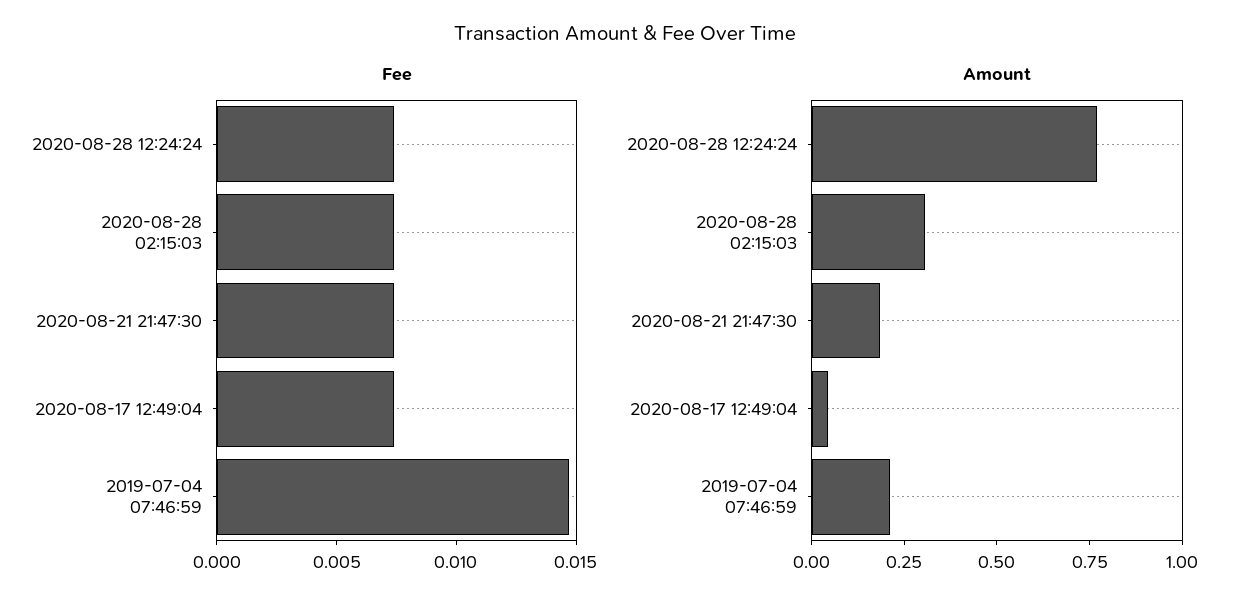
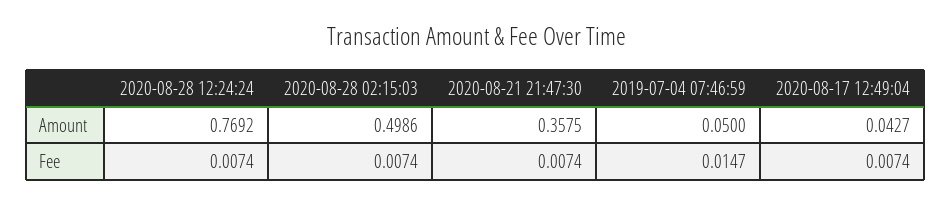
Amount, 2020-08-28 02:15:03: 0.3 -> 0.4986
Amount, 2020-08-21 21:47:30: 0.2 -> 0.3575
Amount, 2019-07-04 07:46:59: 0.2 -> 0.05

